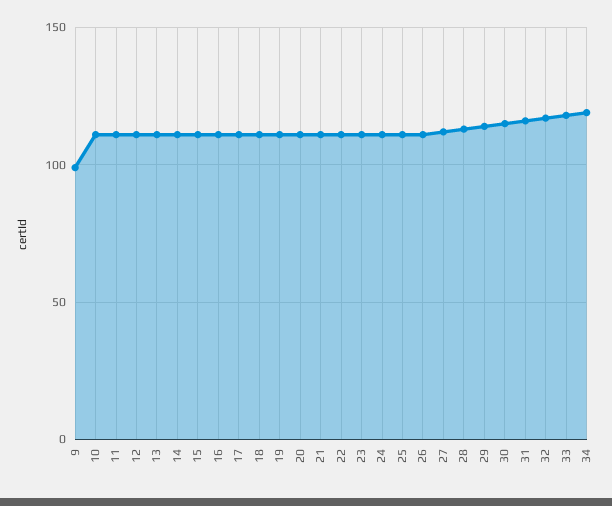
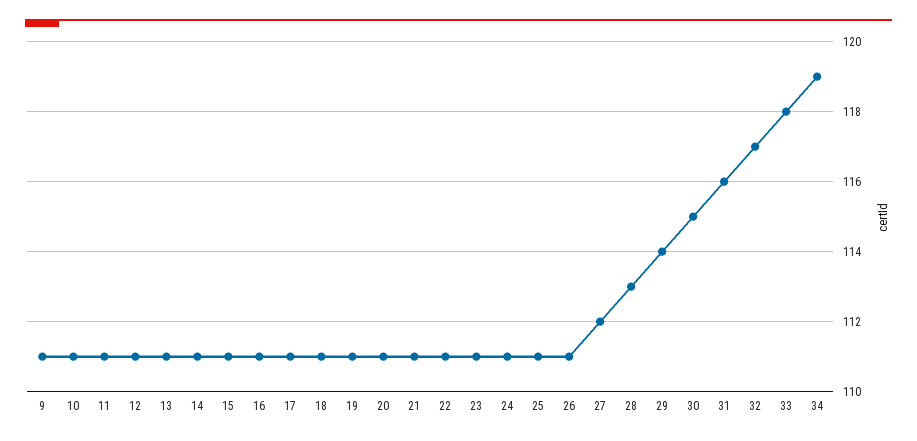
9: 100 -> 111

